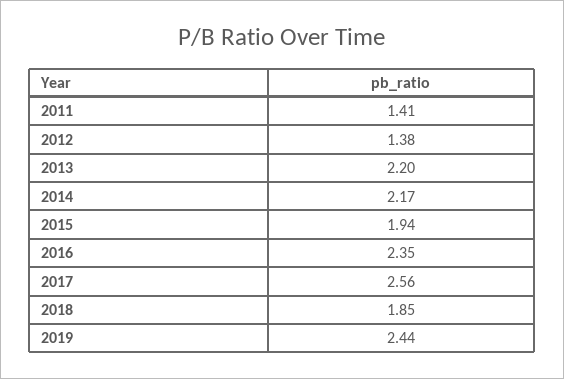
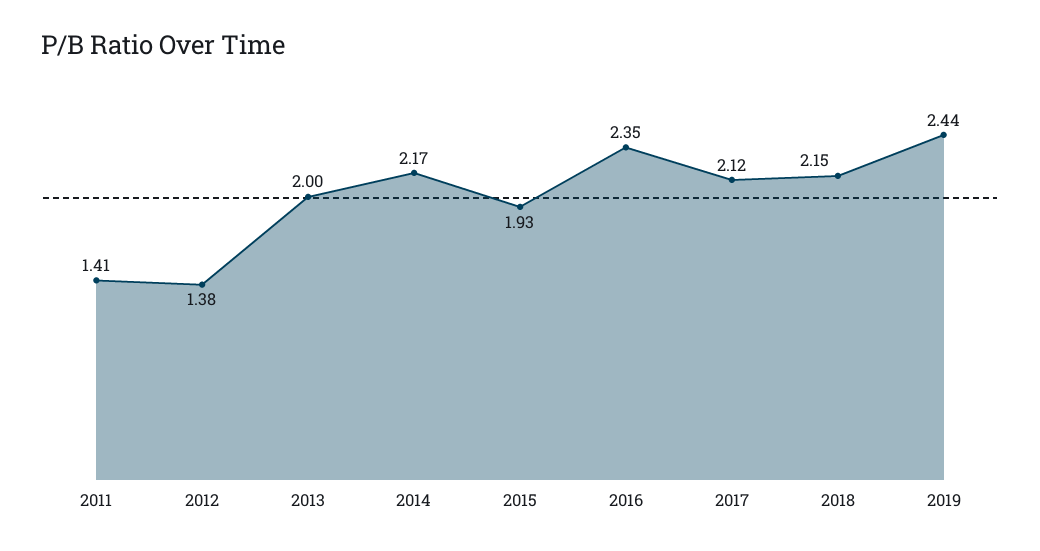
2013: 2.2 -> 2
2015: 1.94 -> 1.93
2017: 2.56 -> 2.12
2018: 1.85 -> 2.15

